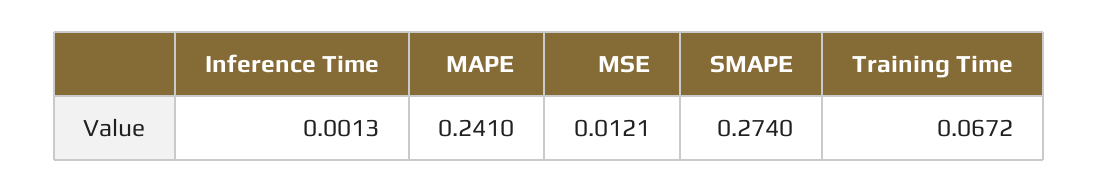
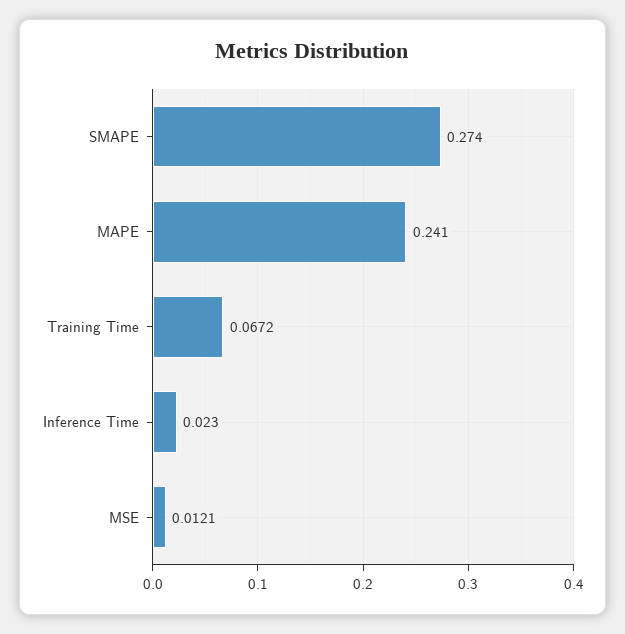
Inference Time: 0.0013 -> 0.023

